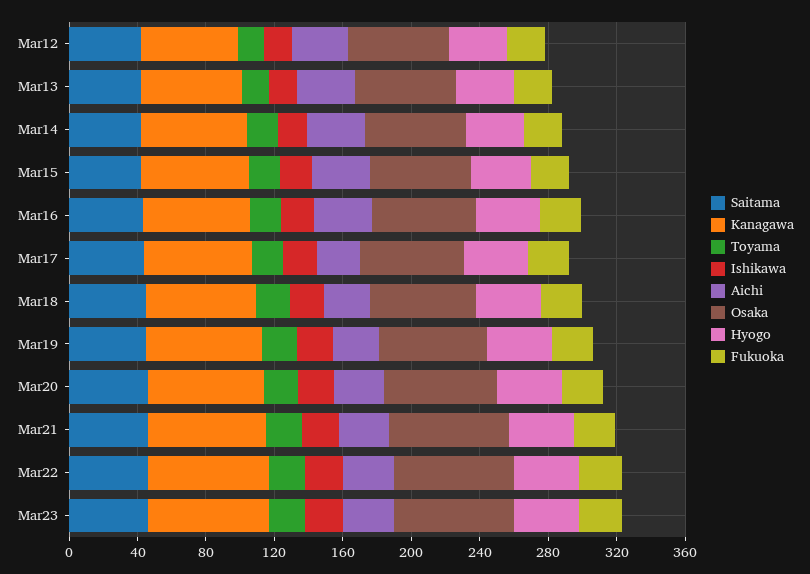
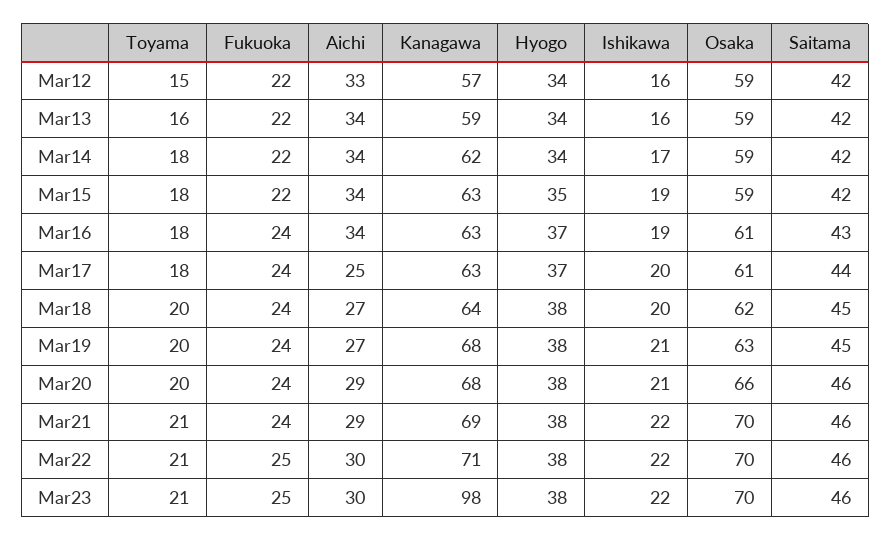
Kanagawa, Mar23: 70 -> 98

